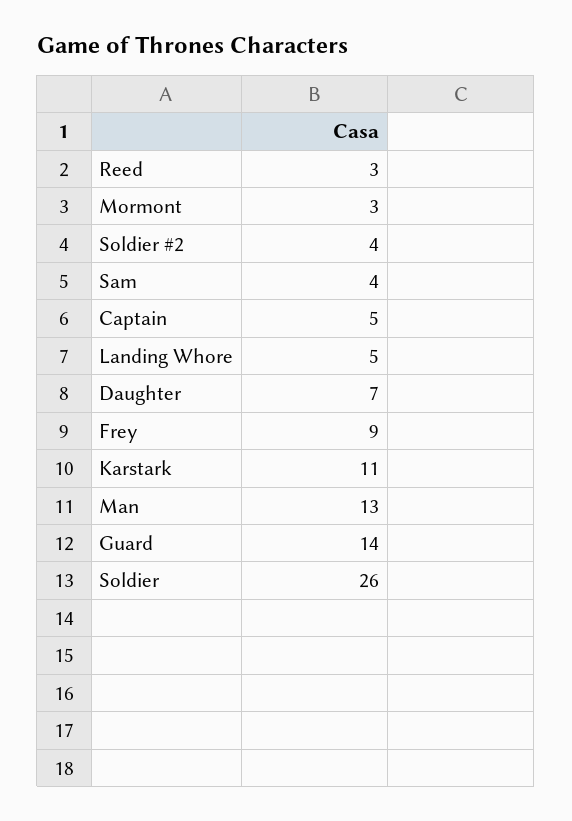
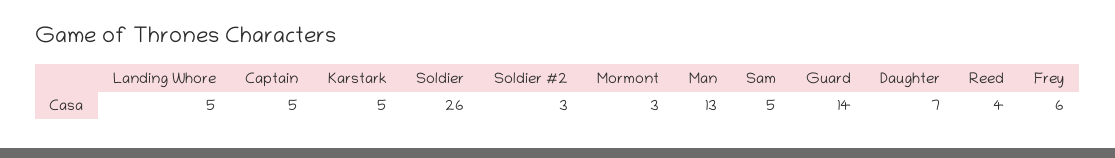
Reed: 3 -> 4
Soldier #2: 4 -> 3
Sam: 4 -> 5
Frey: 9 -> 6
Karstark: 11 -> 5

